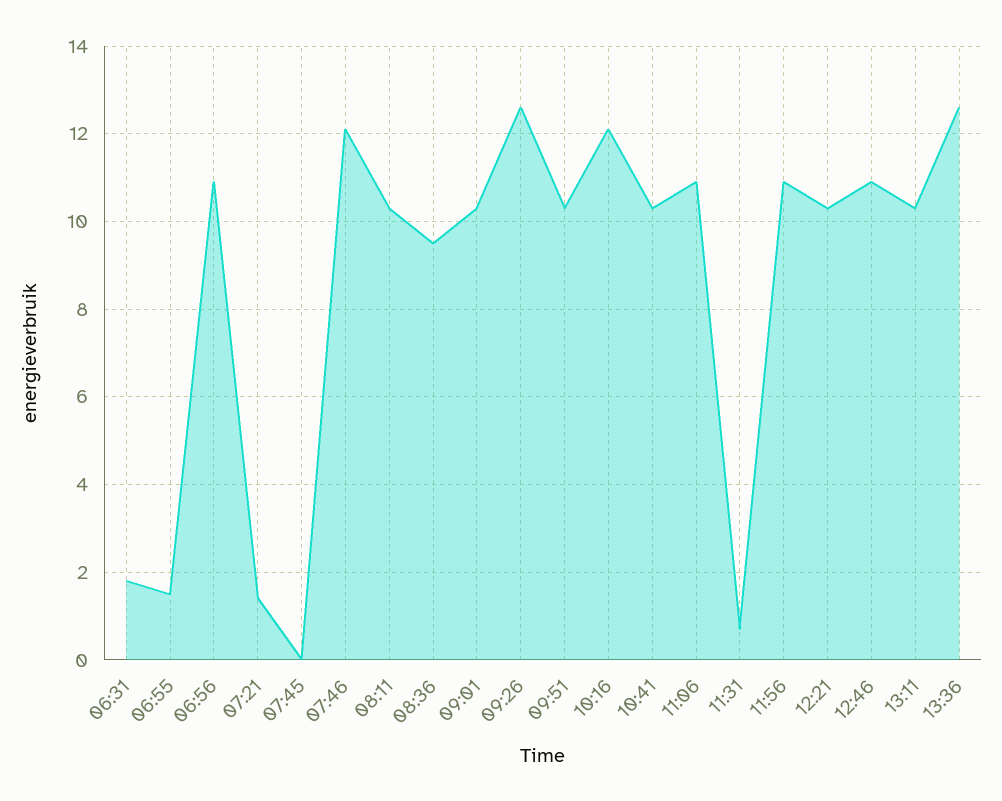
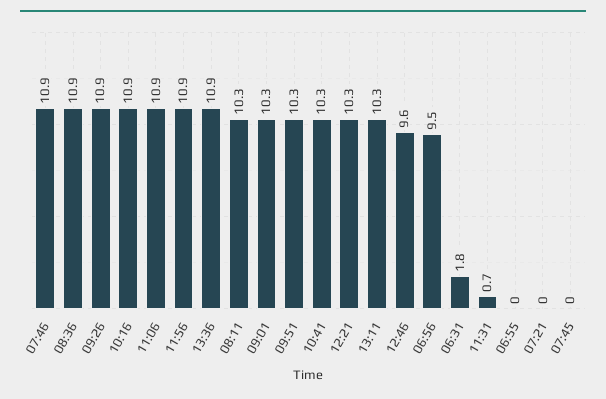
06:55: 1.5 -> 0
06:56: 11 -> 9.5
07:21: 1.5 -> 0
07:46: 12 -> 10.9
08:36: 9.5 -> 10.9
09:26: 12.5 -> 10.9
10:16: 12 -> 10.9
12:46: 11 -> 9.6
13:36: 12.5 -> 10.9

